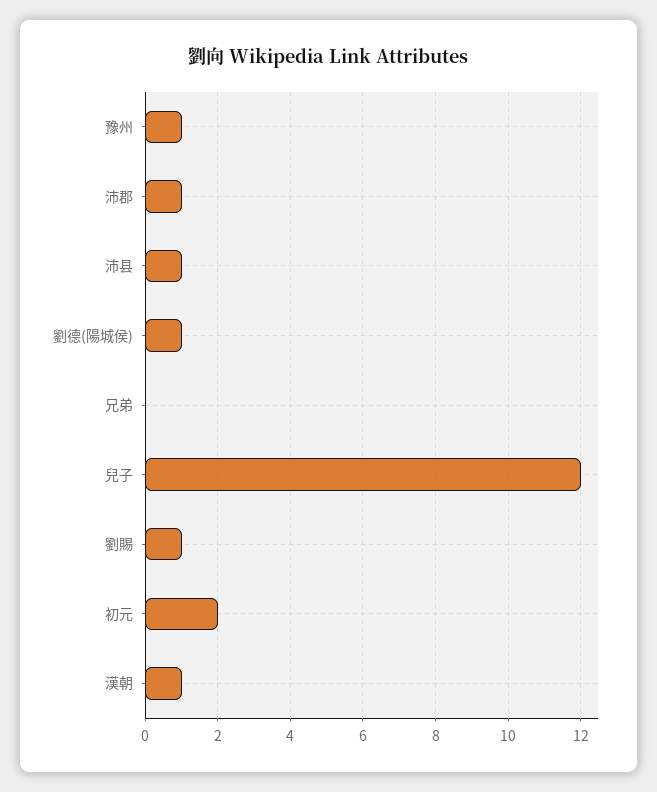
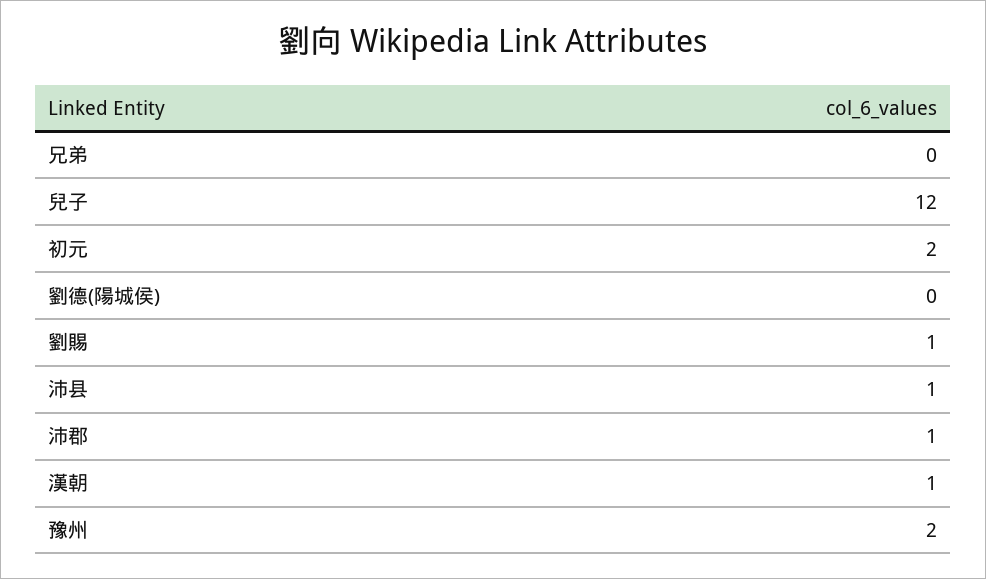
豫州: 1 -> 2
劉德(陽城侯): 1 -> 0

